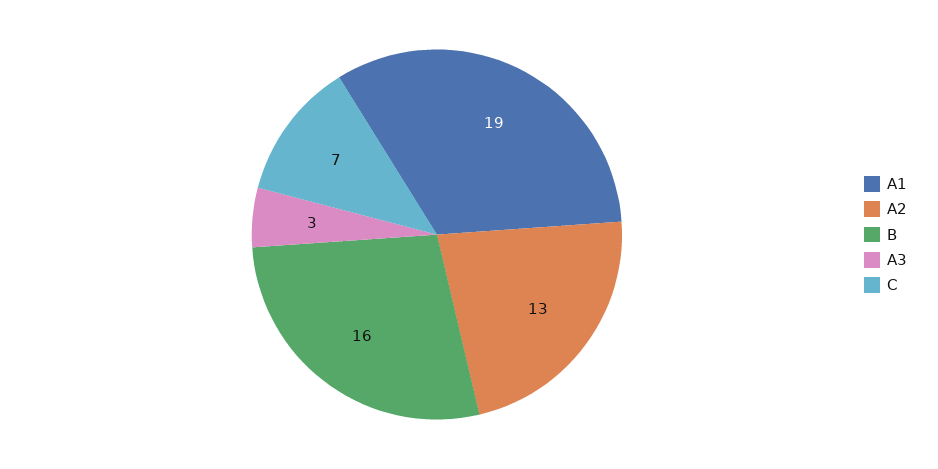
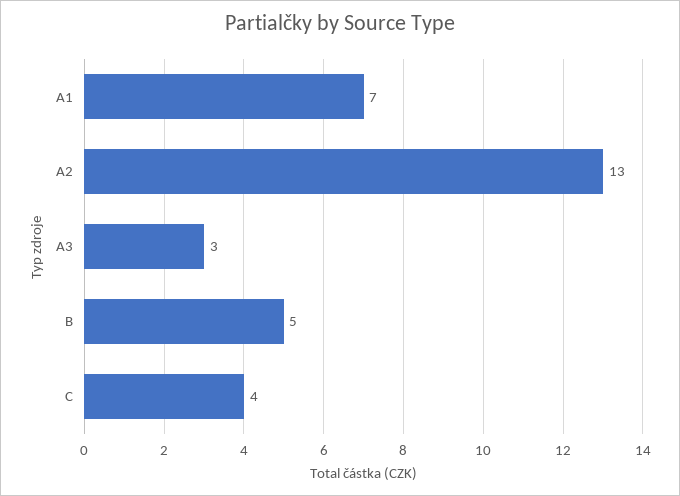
A1: 19 -> 7
B: 16 -> 5
C: 7 -> 4

